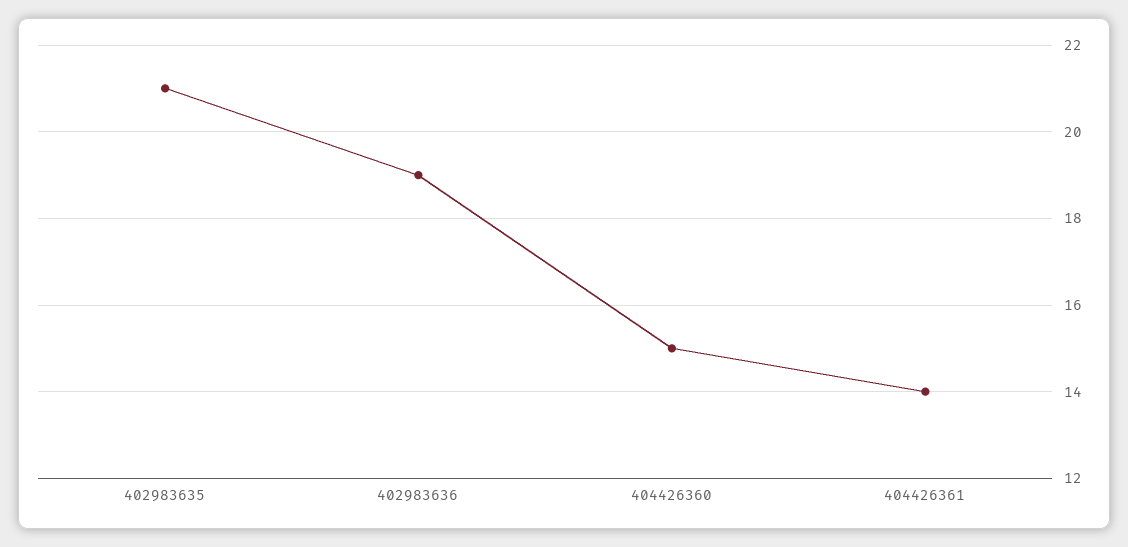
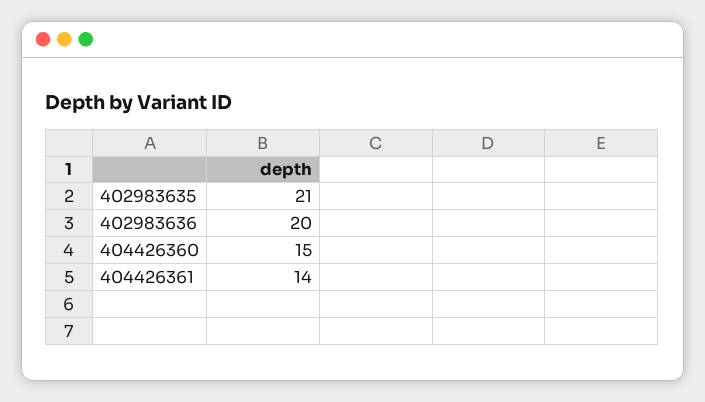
402983636: 19 -> 20

